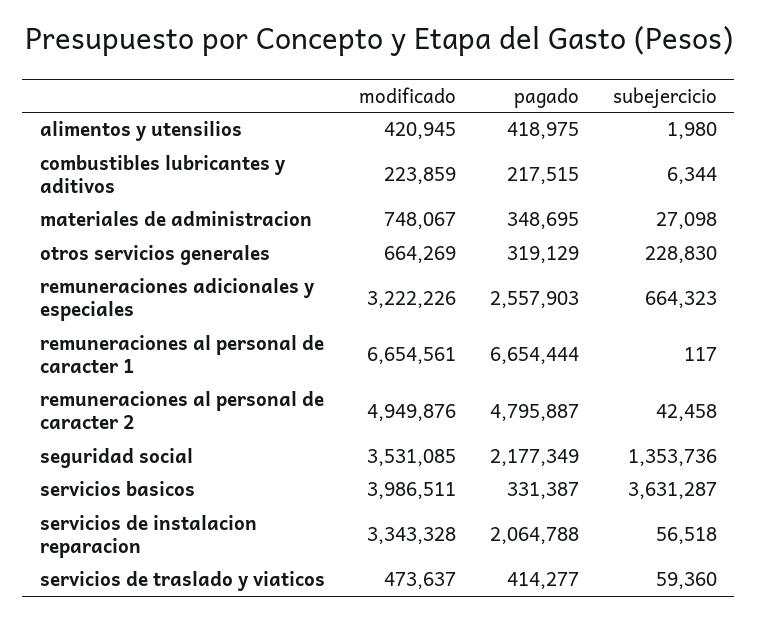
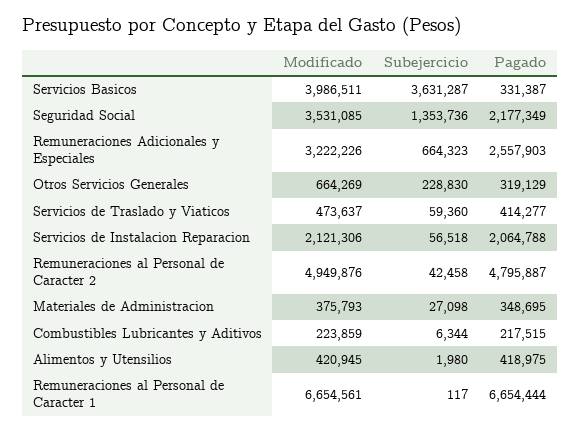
modificado, materiales de administracion: 748067 -> 375793
modificado, servicios de instalacion reparacion: 3343328 -> 2121306

